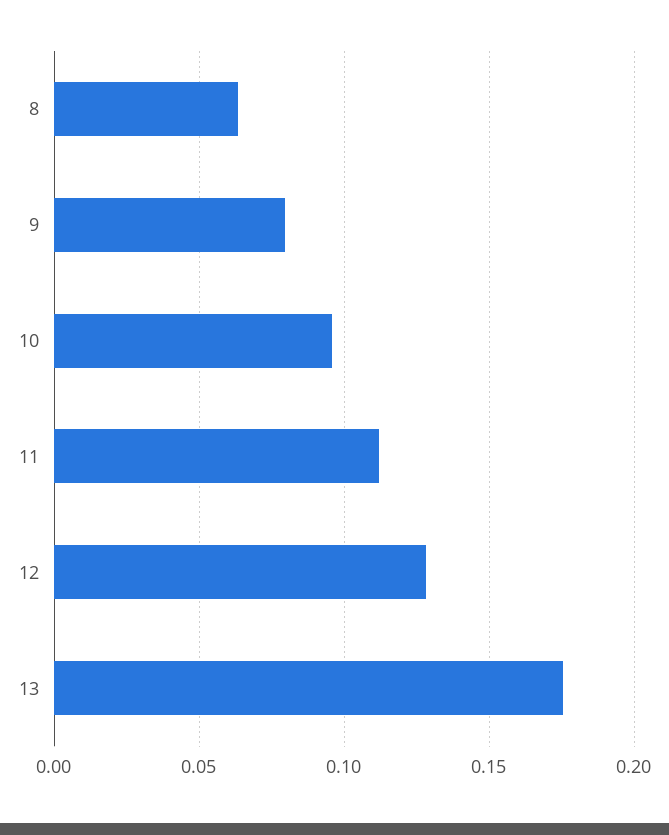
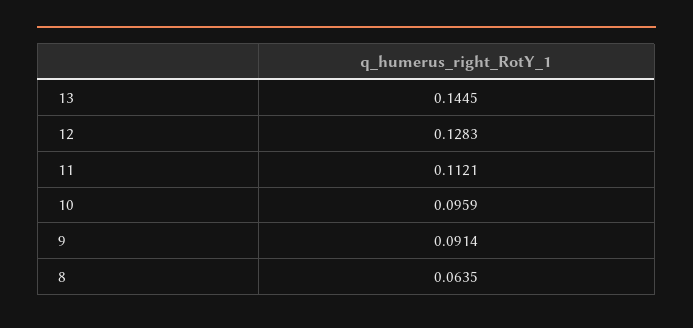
9: 0.08 -> 0.0914
13: 0.175 -> 0.1445

